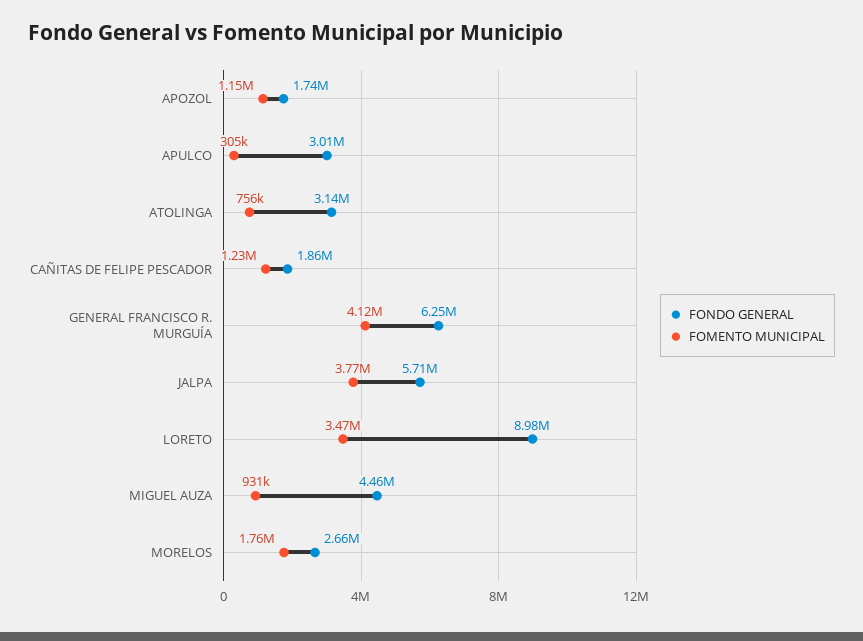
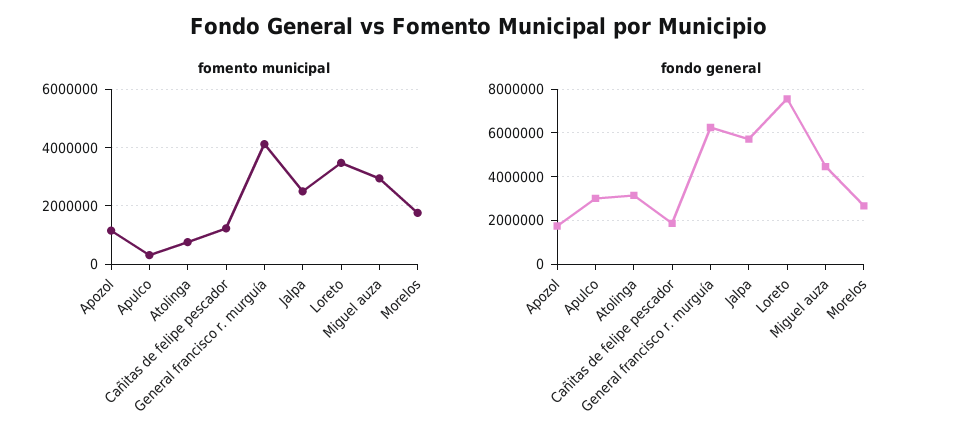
FOMENTO MUNICIPAL, JALPA: 3770000 -> 2500000
FONDO GENERAL, LORETO: 8980000 -> 7500000
FOMENTO MUNICIPAL, MIGUEL AUZA: 931000 -> 3000000

